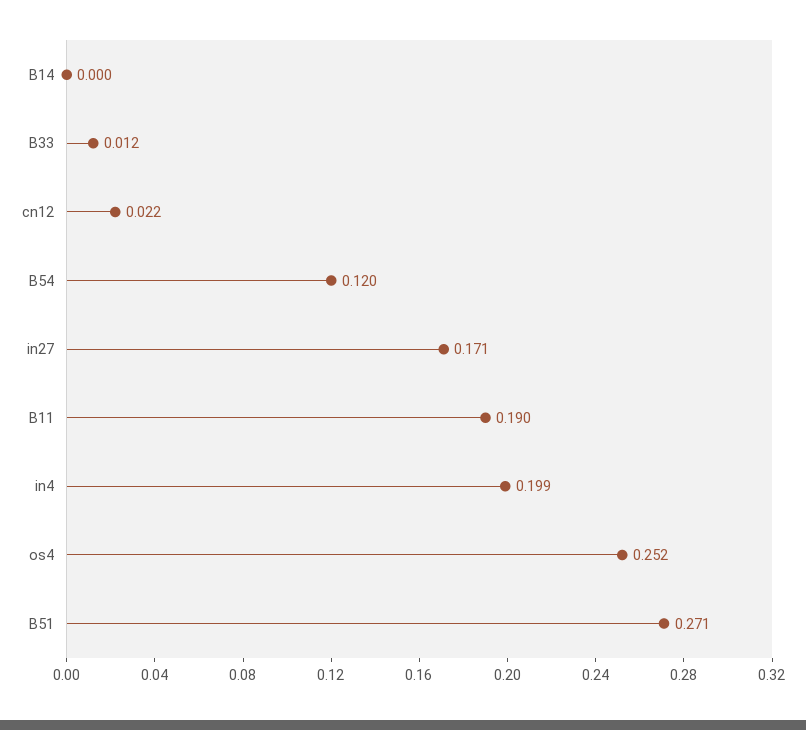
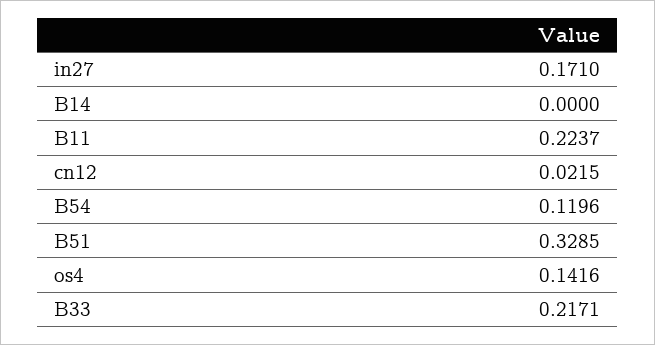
B33: 0.012 -> 0.2171
B11: 0.19 -> 0.2237
in4: 0.199 -> none
os4: 0.252 -> 0.1416
B51: 0.271 -> 0.3285

